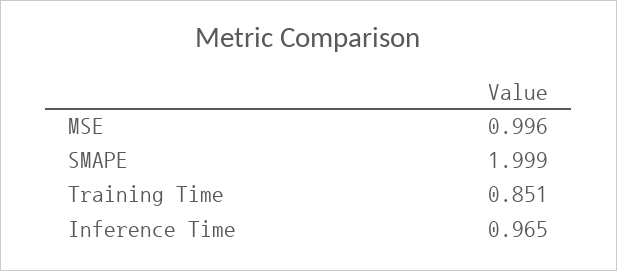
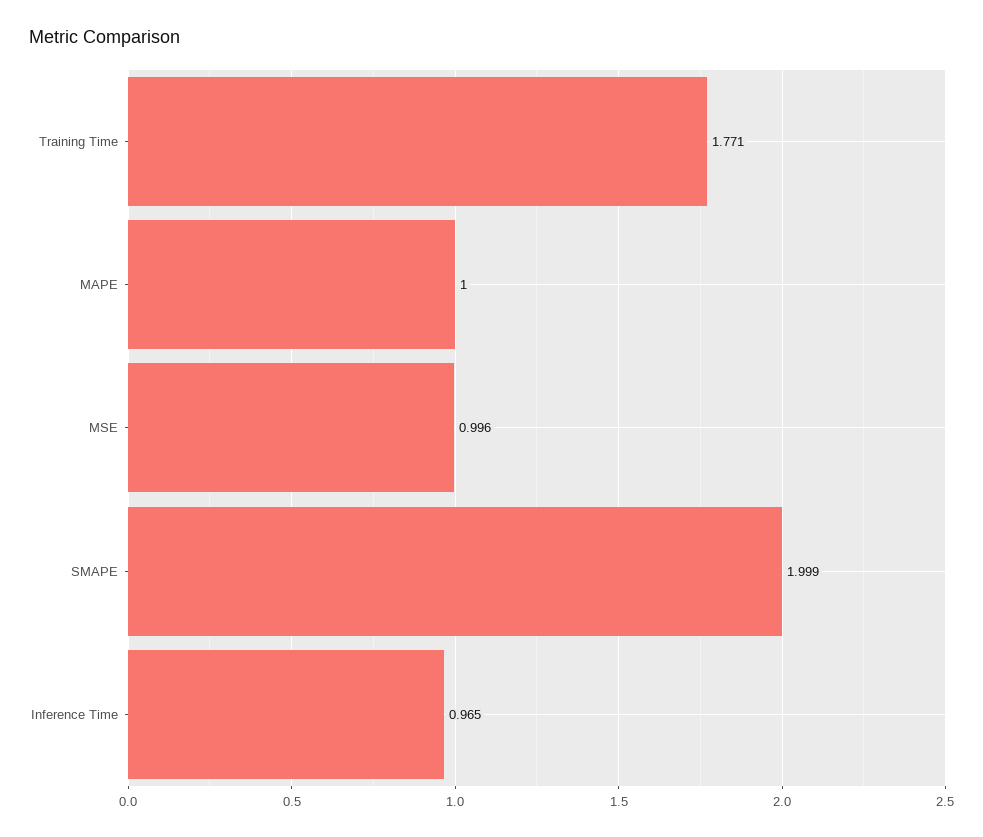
Training Time: 0.851 -> 1.771
MAPE: none -> 1

